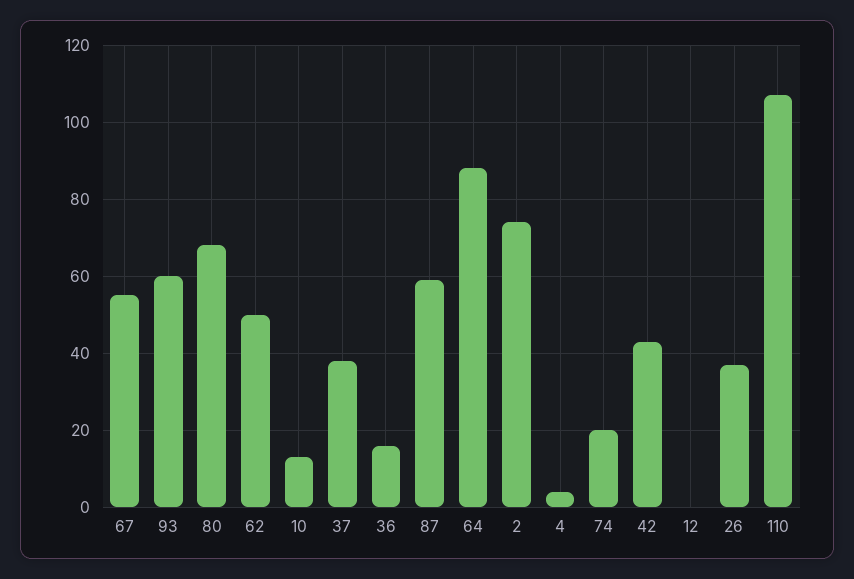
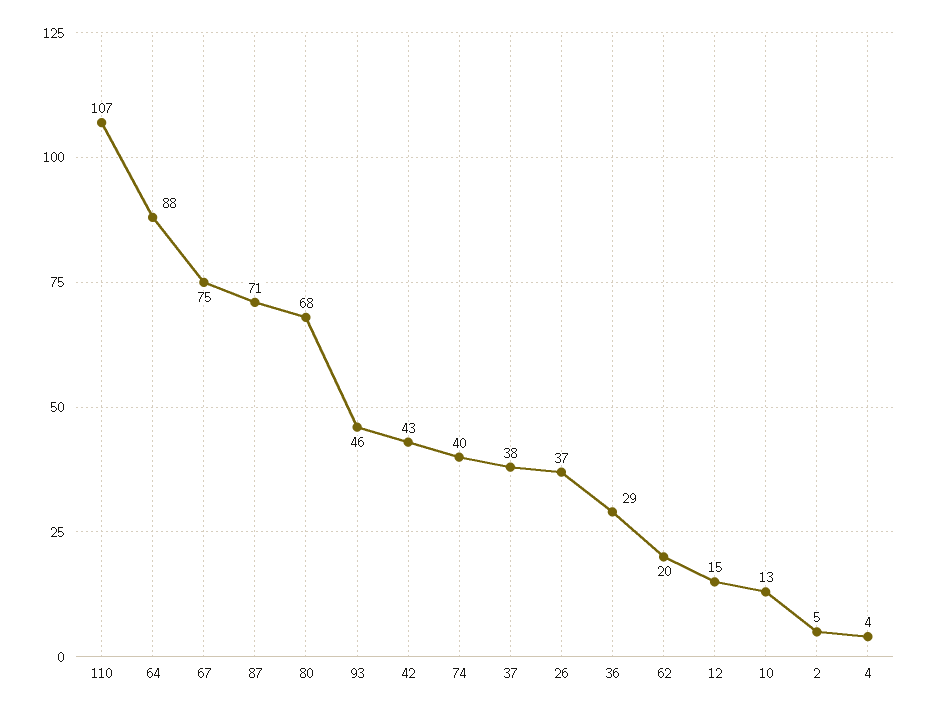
67: 55 -> 75
93: 60 -> 46
62: 50 -> 20
36: 15 -> 29
87: 60 -> 71
2: 75 -> 5
74: 20 -> 40
12: 0 -> 15

